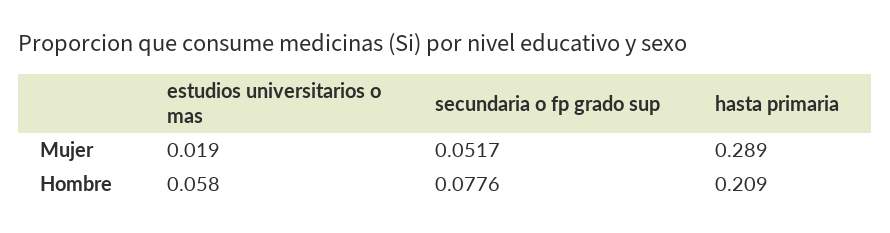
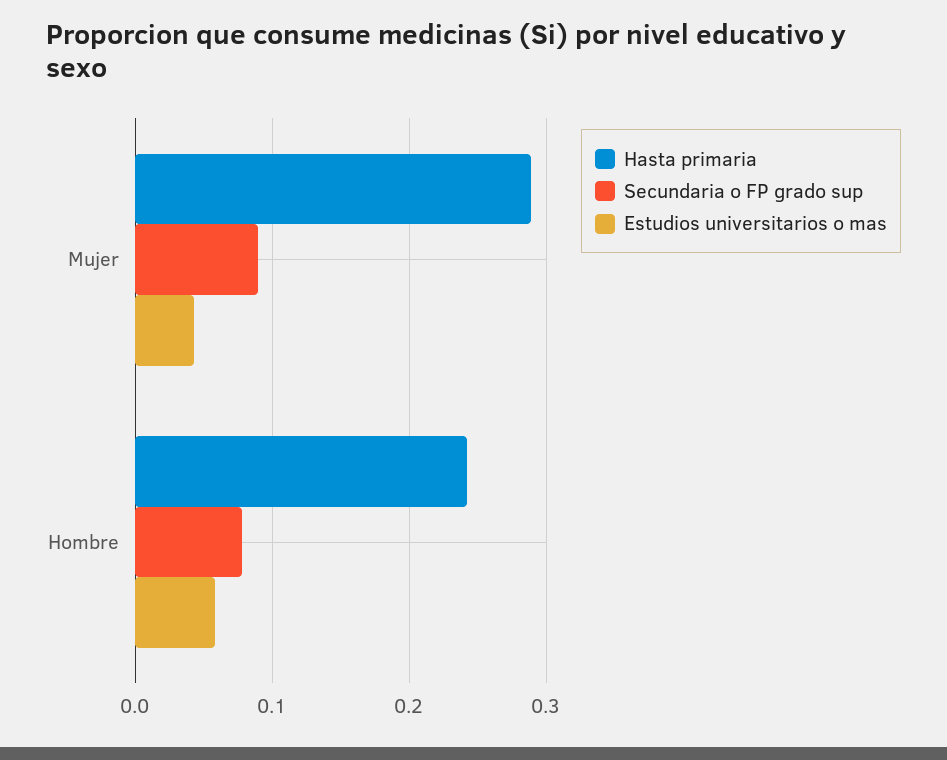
estudios universitarios o mas, Mujer: 0.019 -> 0.04
secundaria o fp grado sup, Mujer: 0.0517 -> 0.09
hasta primaria, Hombre: 0.209 -> 0.24

